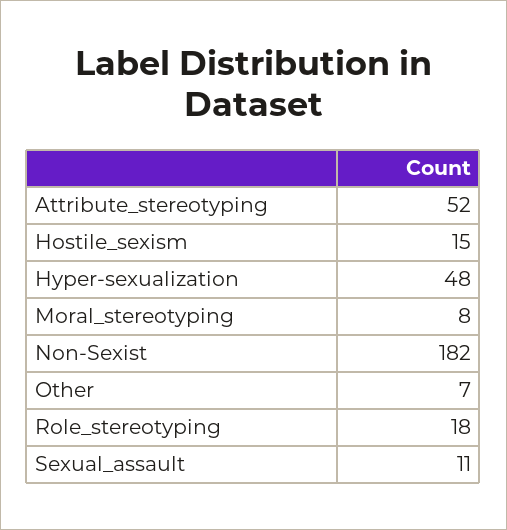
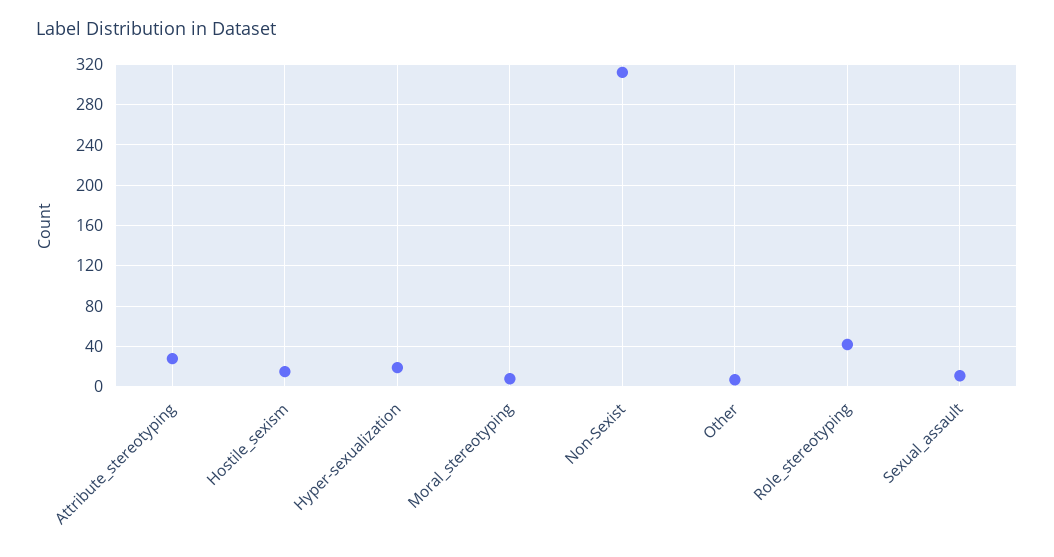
Attribute_stereotyping: 52 -> 30
Hyper-sexualization: 48 -> 20
Non-Sexist: 182 -> 310
Role_stereotyping: 18 -> 40

